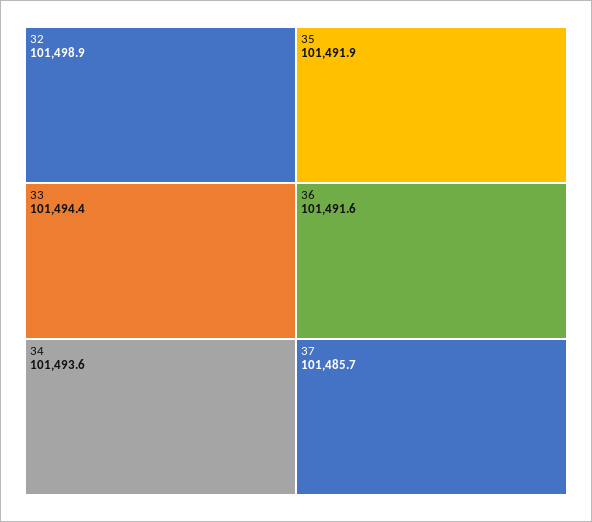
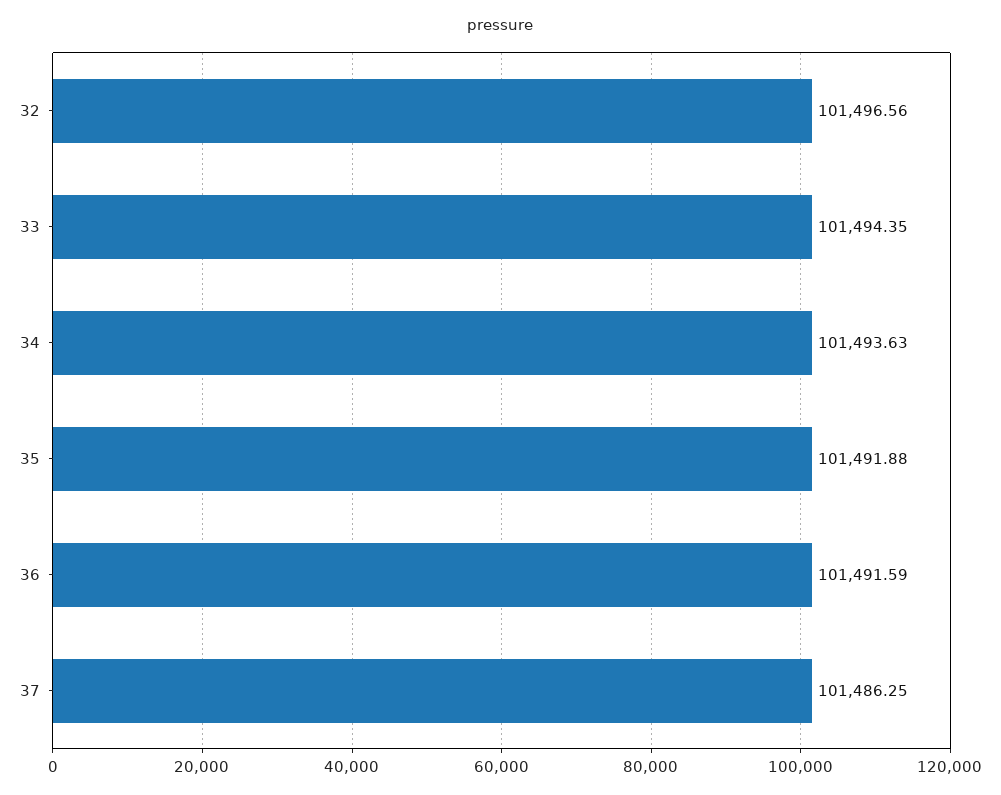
32: 101498.9 -> 101496.56
37: 101485.7 -> 101486.25

